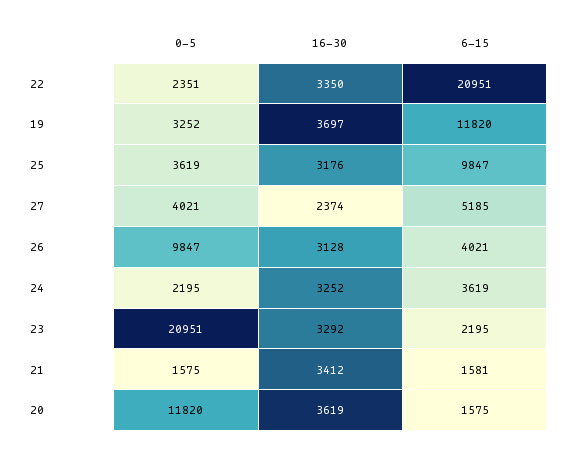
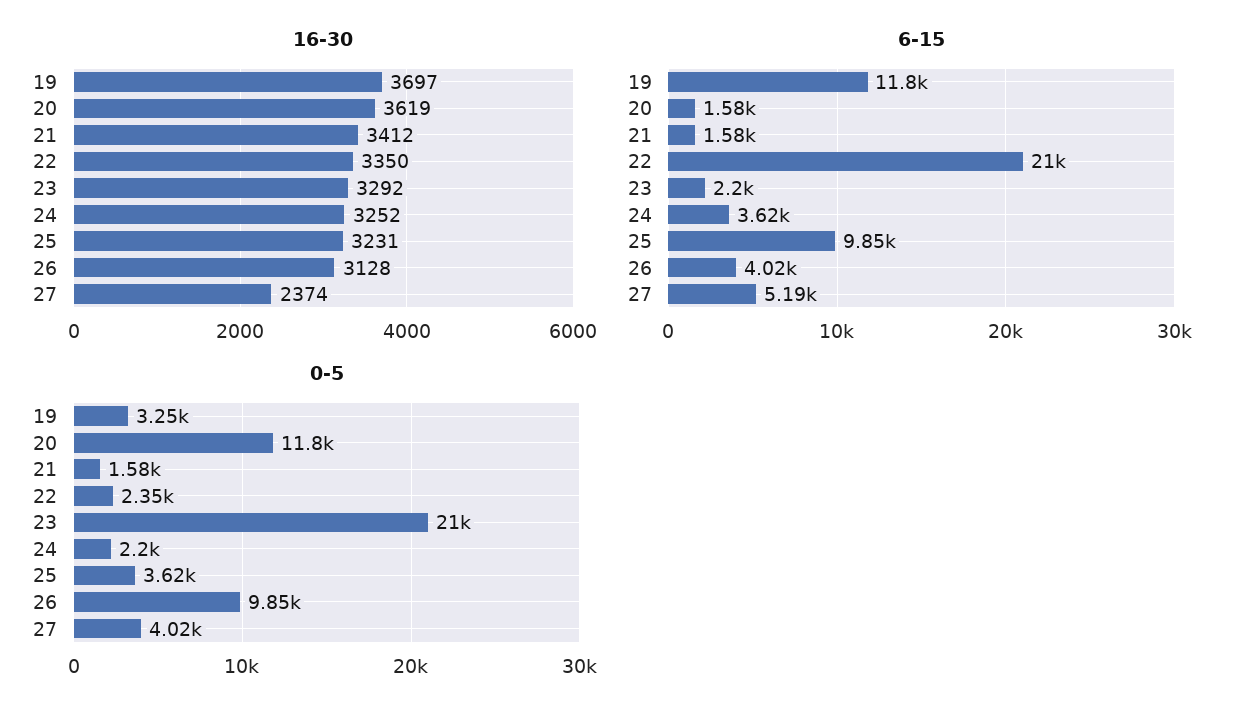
16-30, 25: 3176 -> 3231

